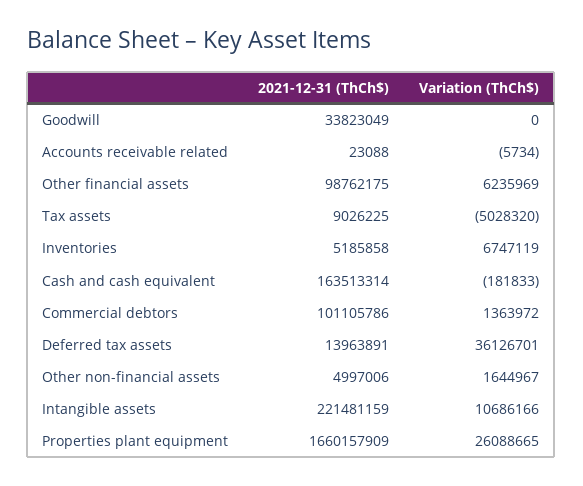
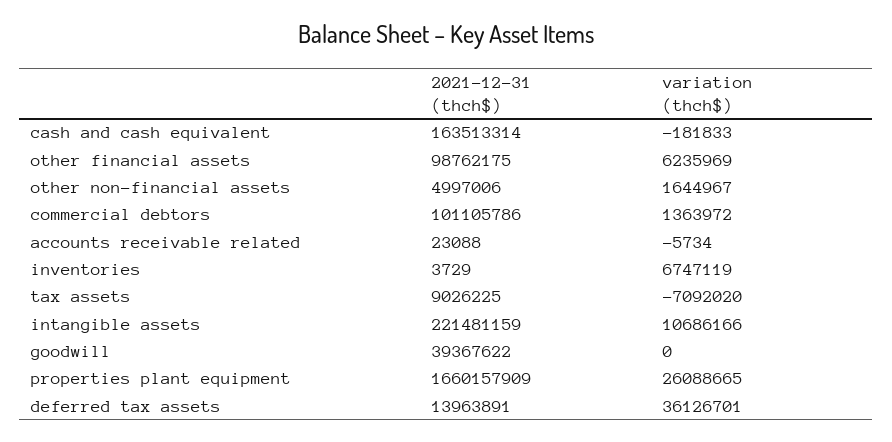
2021-12-31 (ThCh$), Goodwill: 33823049 -> 39367622
Variation (ThCh$), Tax assets: -5028320 -> -7092020
2021-12-31 (ThCh$), Inventories: 5185858 -> 3729

